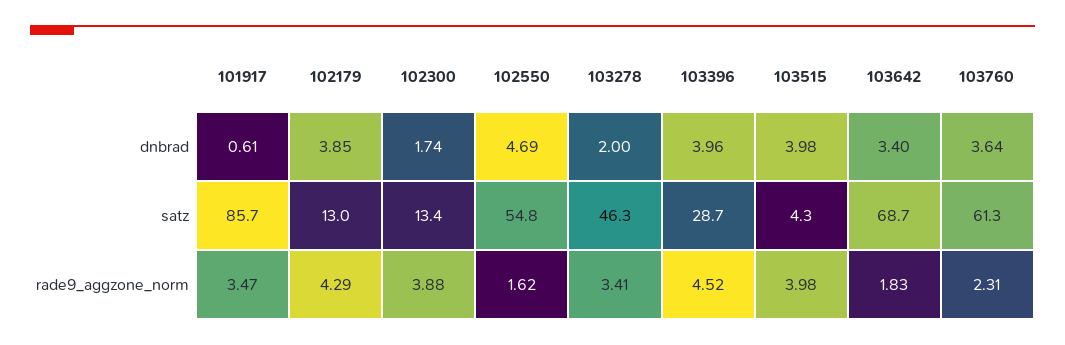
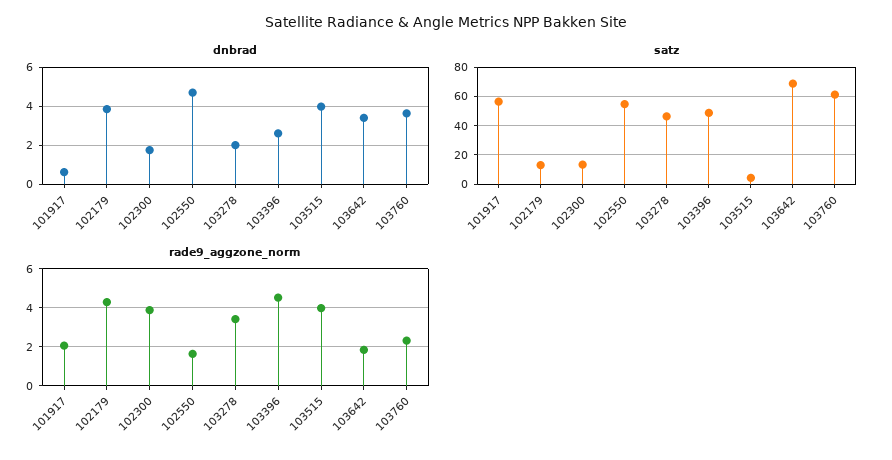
dnbrad, 103396: 3.96 -> 2.5
satz, 101917: 85.7 -> 55
satz, 103396: 28.7 -> 50
rade9_aggzone_norm, 101917: 3.47 -> 2

